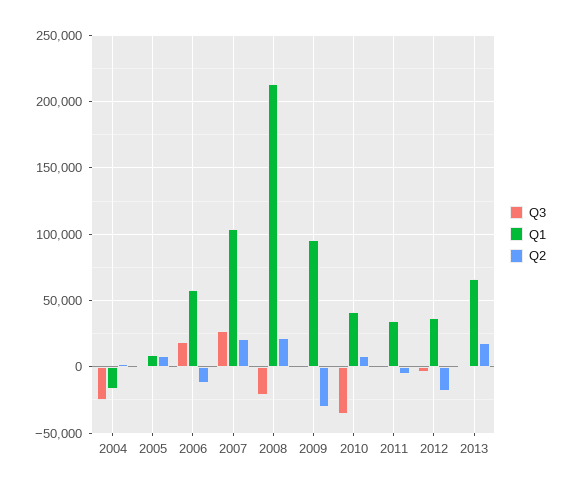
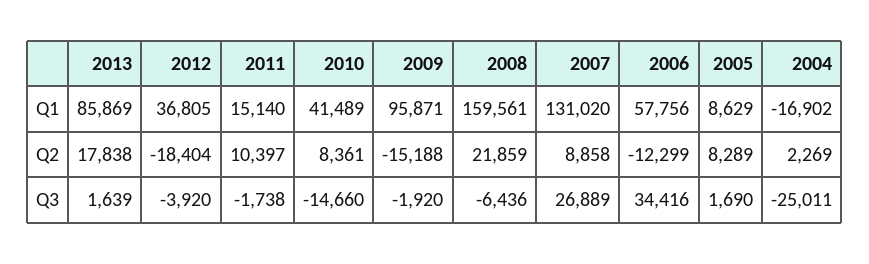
Q3, 2006: 20000 -> 34416
Q1, 2007: 105000 -> 131020
Q2, 2007: 20000 -> 8858
Q3, 2008: -20000 -> -6436
Q1, 2008: 215000 -> 159561
Q2, 2009: -30000 -> -15188
Q3, 2010: -35000 -> -14660
Q1, 2011: 35000 -> 15140
Q2, 2011: -5000 -> 10397
Q1, 2013: 65000 -> 85869

